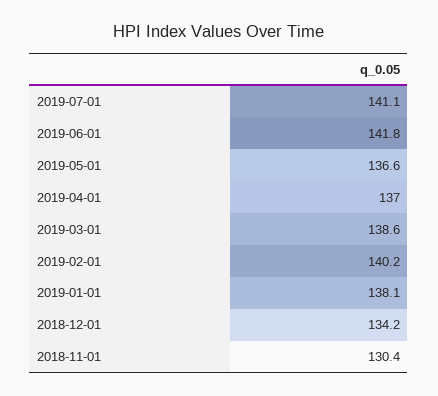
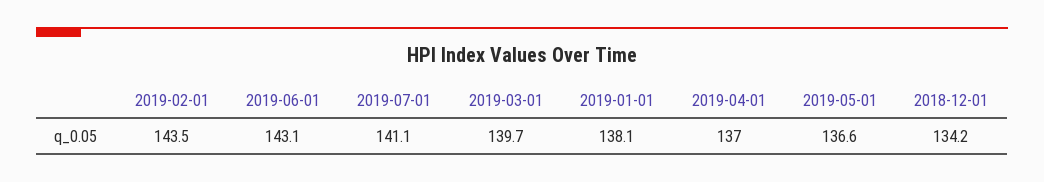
2019-06-01: 141.8 -> 143.1
2019-03-01: 138.6 -> 139.7
2019-02-01: 140.2 -> 143.5
2018-11-01: 130.4 -> none

